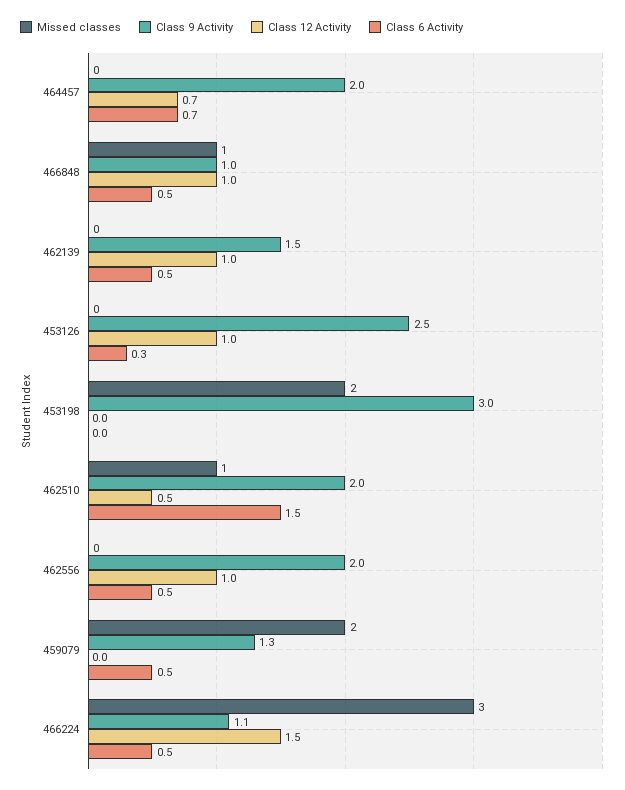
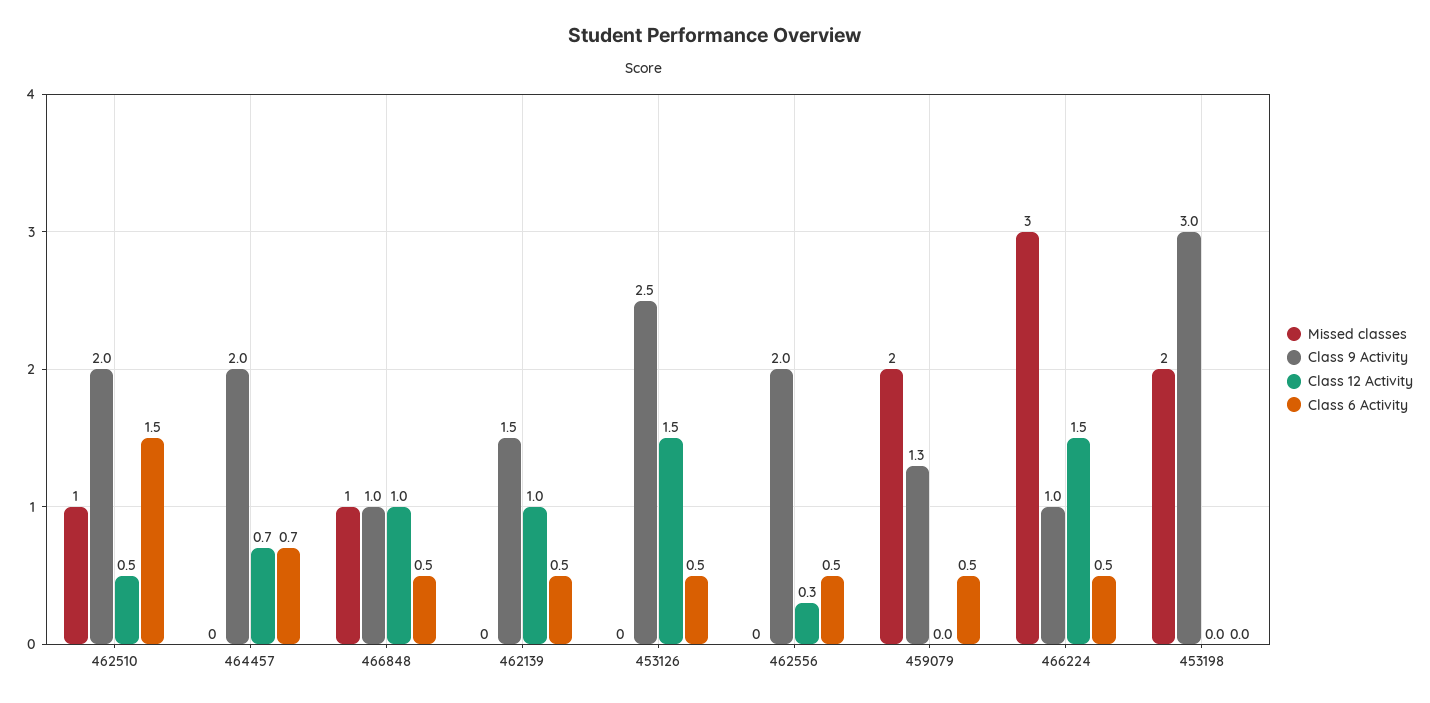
Class 12 Activity, 453126: 1 -> 1.5
Class 6 Activity, 453126: 0.3 -> 0.5
Class 12 Activity, 462556: 1 -> 0.3
Class 9 Activity, 466224: 1.1 -> 1

